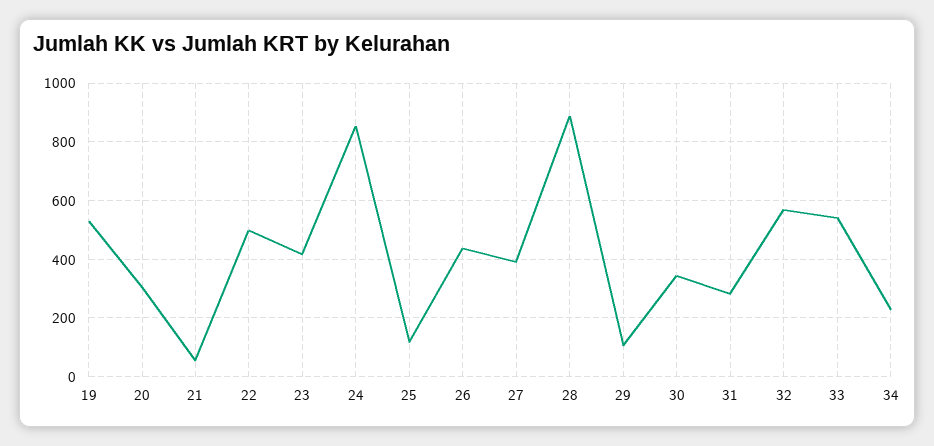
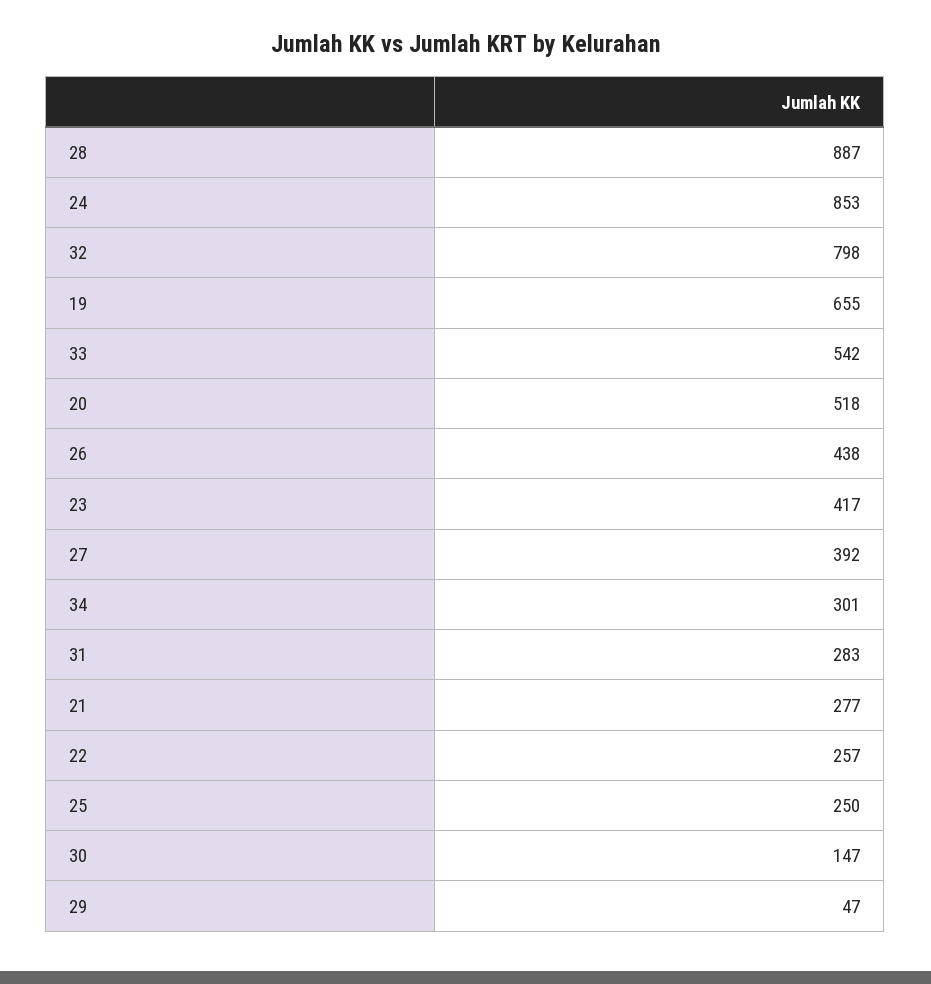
19: 525 -> 655
20: 300 -> 518
21: 50 -> 277
22: 500 -> 257
25: 125 -> 250
29: 100 -> 47
30: 350 -> 147
32: 575 -> 798
34: 225 -> 301

